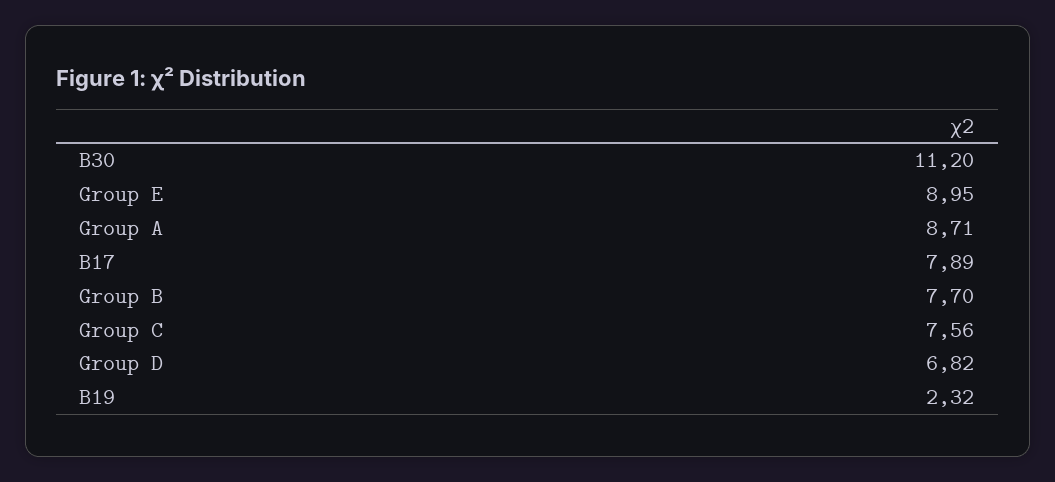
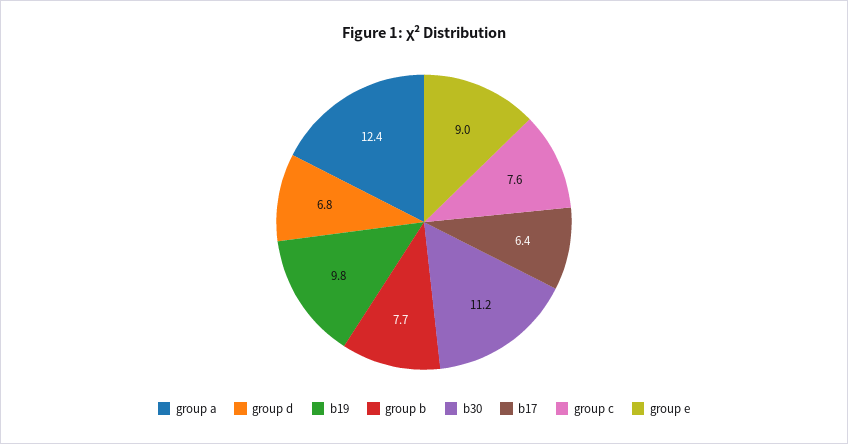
Group A: 8.71 -> 12.4
B17: 7.89 -> 6.4
B19: 2.32 -> 9.8

